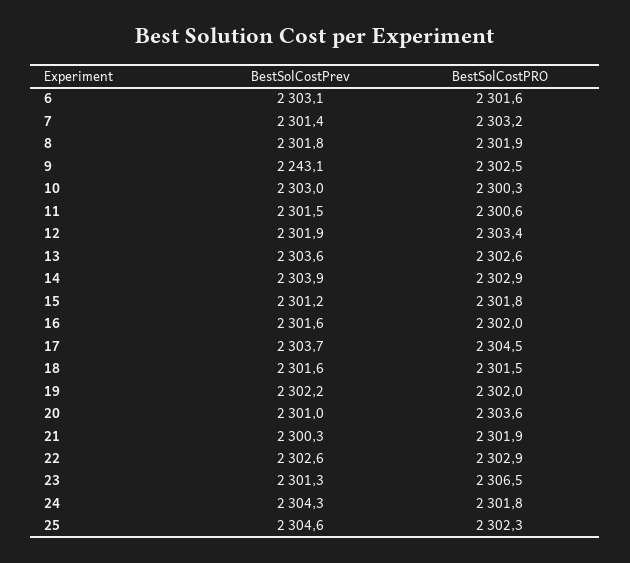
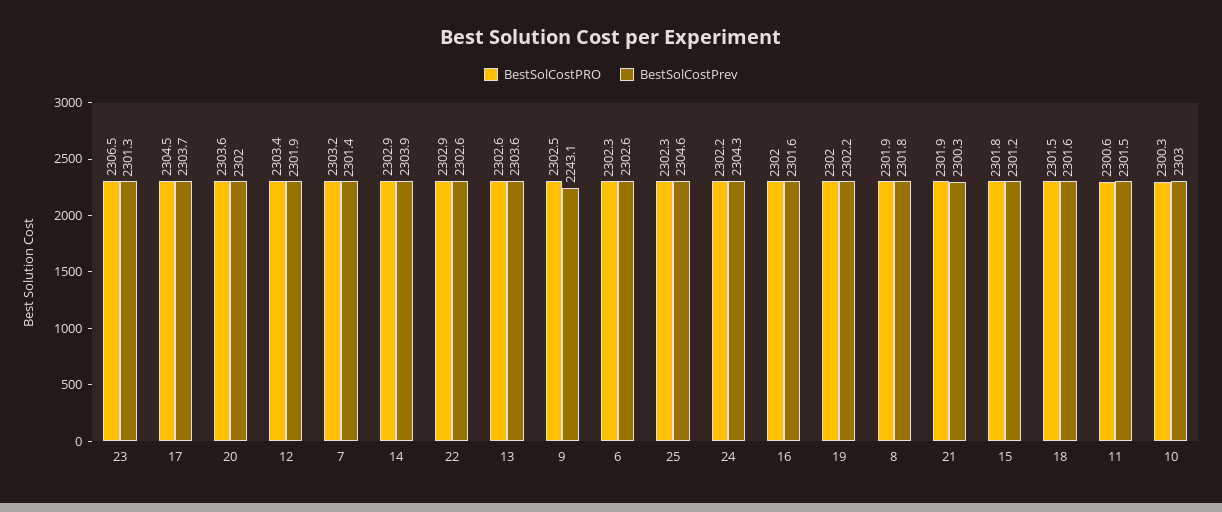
BestSolCostPrev, 6: 2303.1 -> 2302.6
BestSolCostPRO, 6: 2301.6 -> 2302.3
BestSolCostPrev, 20: 2301 -> 2302
BestSolCostPRO, 24: 2301.8 -> 2302.2

